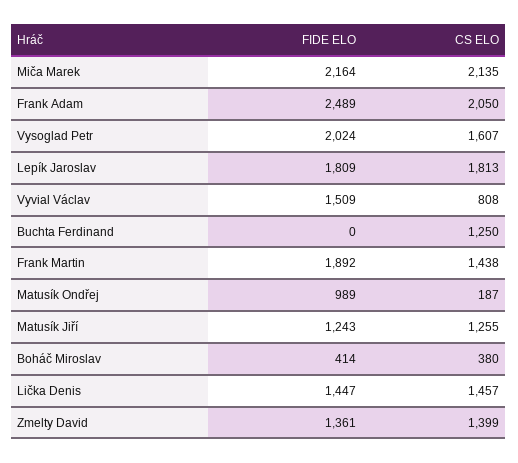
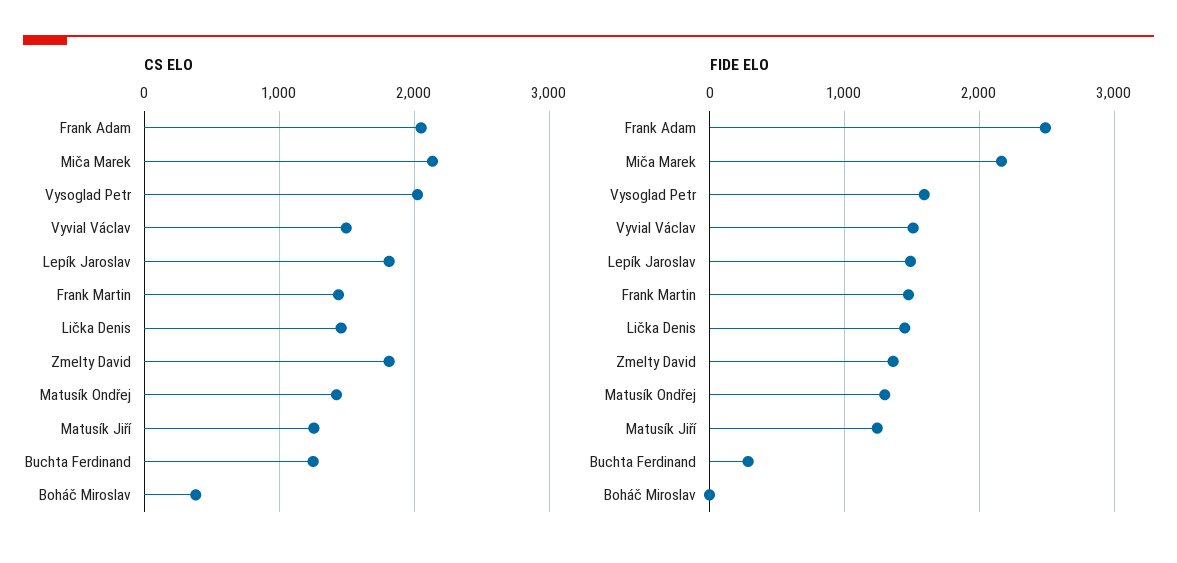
FIDE ELO, Vysoglad Petr: 2024 -> 1600
CS ELO, Vysoglad Petr: 1607 -> 2000
FIDE ELO, Lepík Jaroslav: 1809 -> 1500
CS ELO, Vyvial Václav: 808 -> 1500
FIDE ELO, Buchta Ferdinand: 0 -> 300
FIDE ELO, Frank Martin: 1892 -> 1500
FIDE ELO, Matusík Ondřej: 989 -> 1300
CS ELO, Matusík Ondřej: 187 -> 1400
FIDE ELO, Boháč Miroslav: 414 -> 0
CS ELO, Zmelty David: 1399 -> 1800

